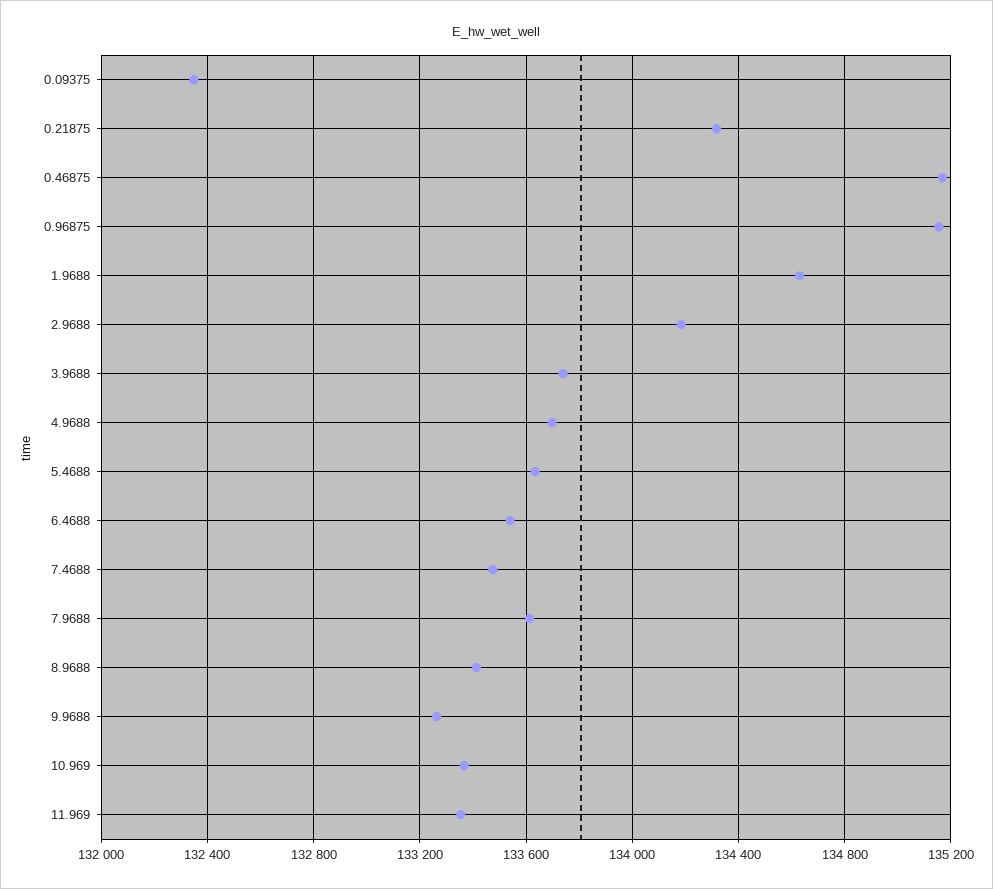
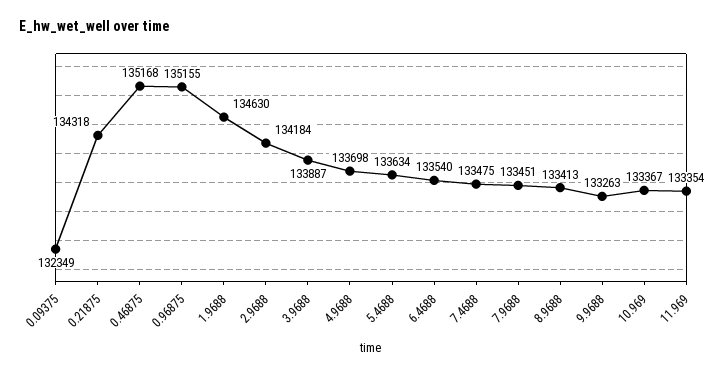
3.9688: 133750 -> 133887
7.9688: 133600 -> 133451

